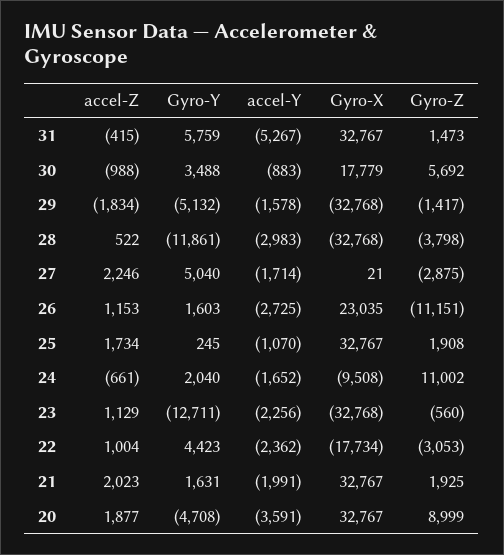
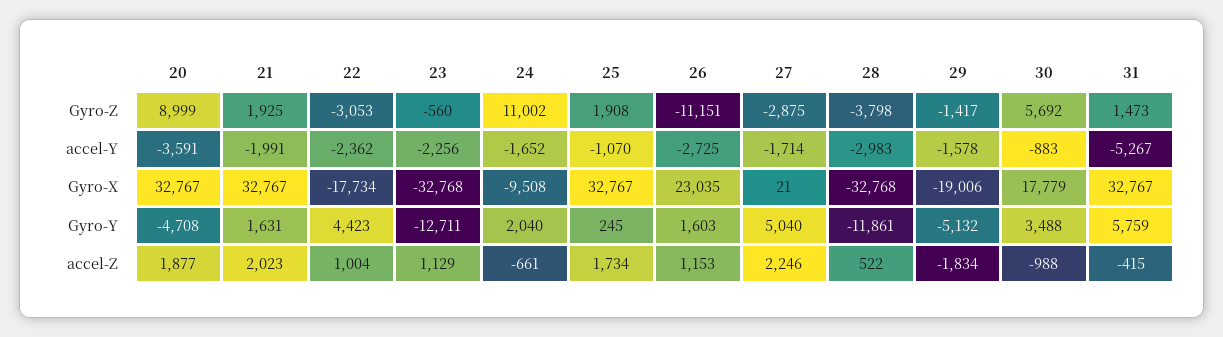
Gyro-X, 29: -32768 -> -19006

